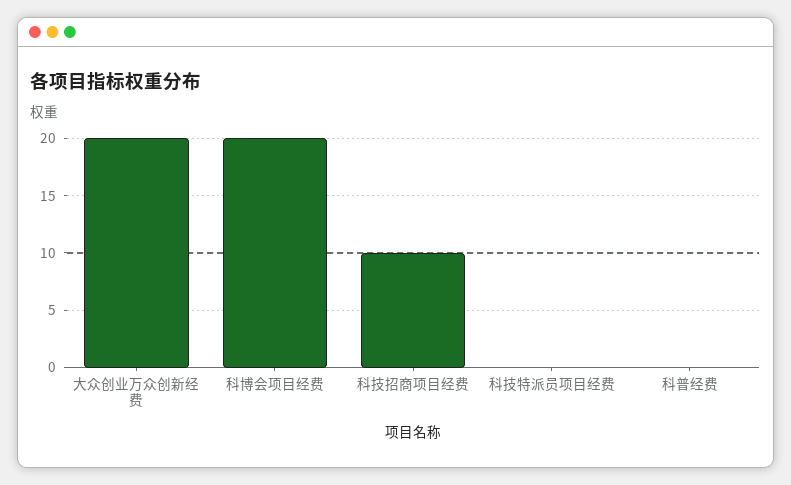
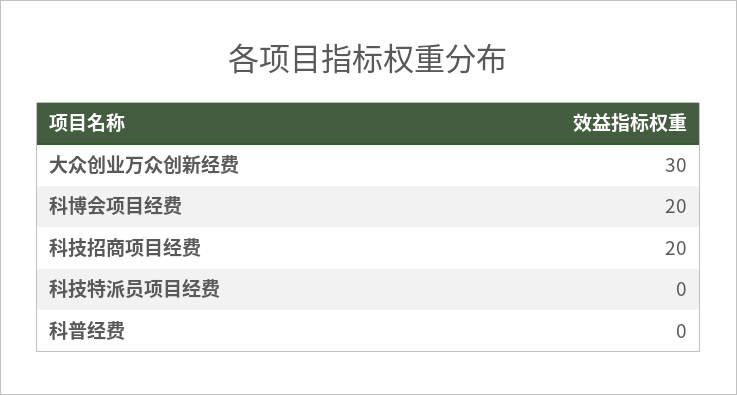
大众创业万众创新经费: 20 -> 30
科技招商项目经费: 10 -> 20

